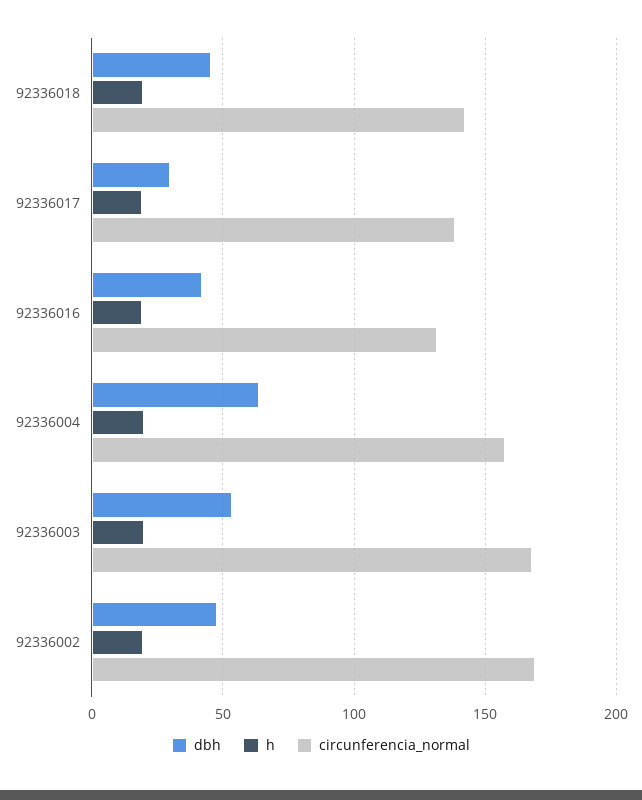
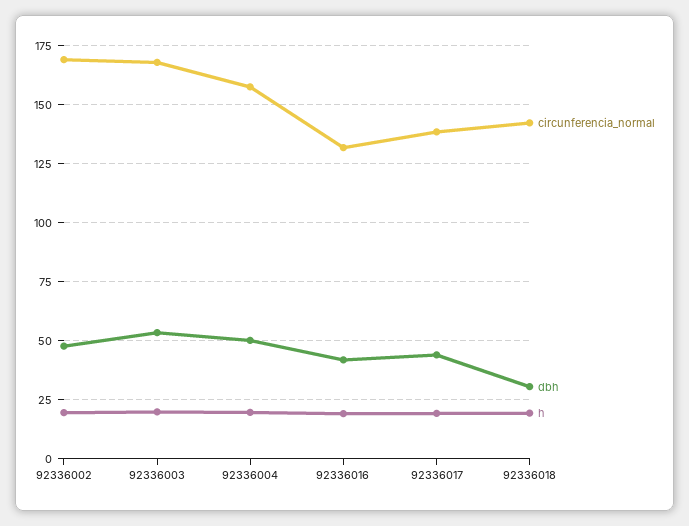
dbh, 92336018: 45 -> 30
dbh, 92336017: 30 -> 45
dbh, 92336004: 65 -> 50

